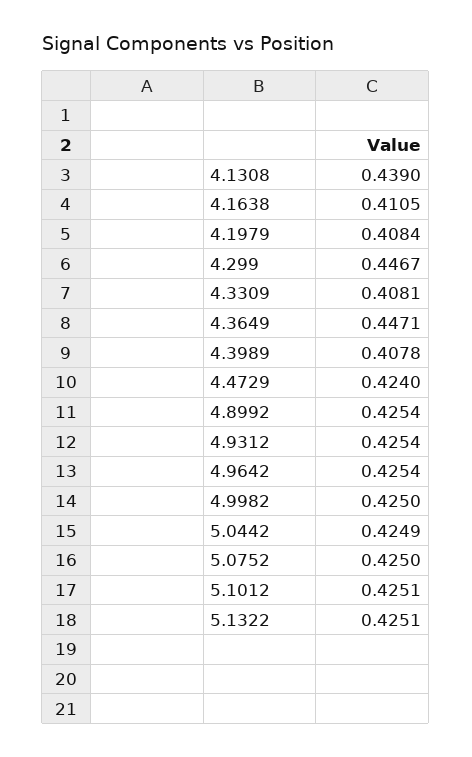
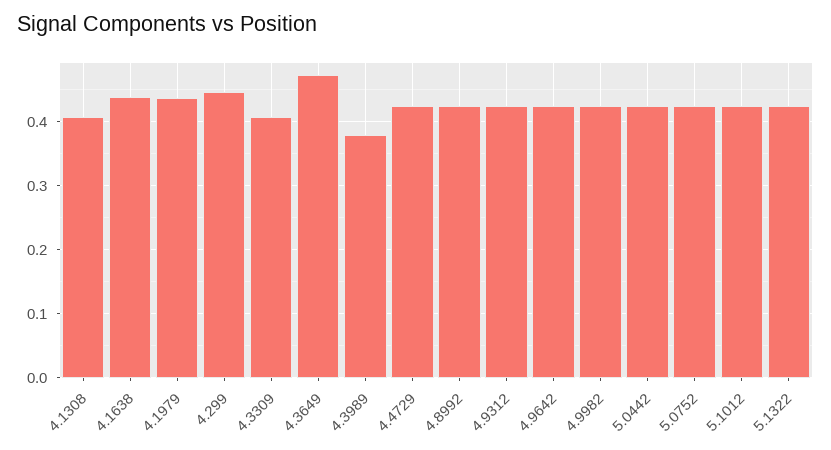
4.1308: 0.439 -> 0.41
4.1638: 0.4105 -> 0.44
4.1979: 0.4084 -> 0.44
4.3649: 0.4471 -> 0.47
4.3989: 0.4078 -> 0.38

